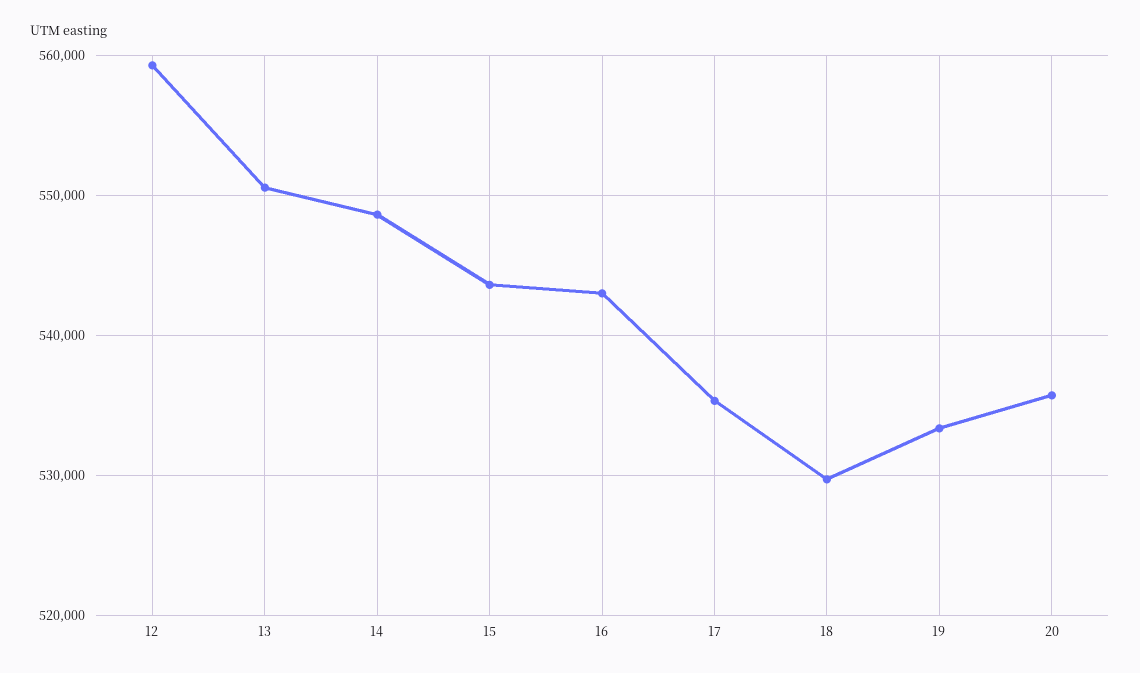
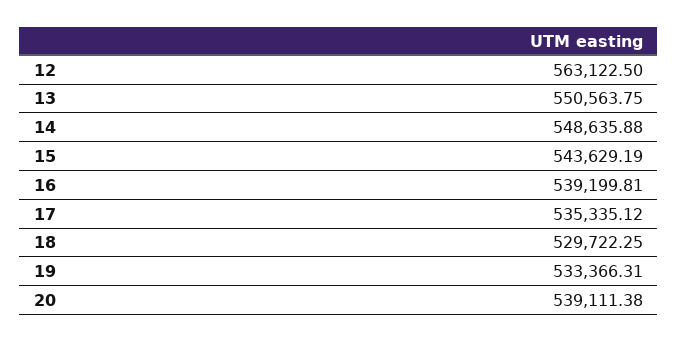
12: 559000 -> 563122.5
16: 543000 -> 539199.81
20: 536000 -> 539111.38

